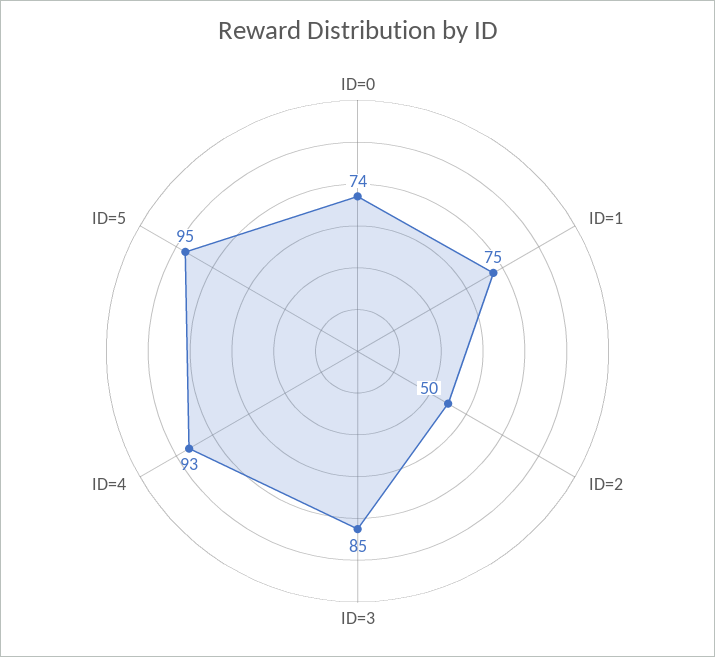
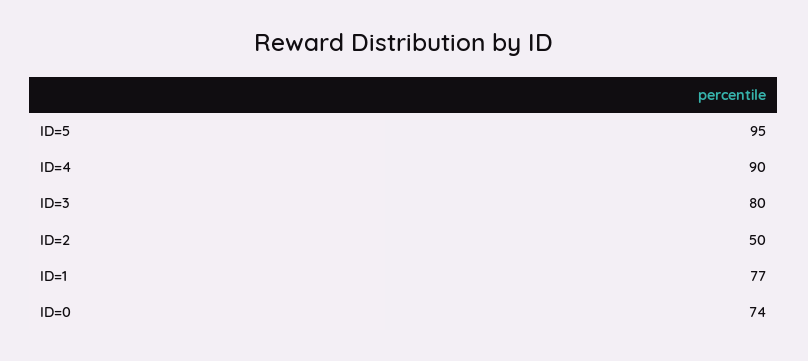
ID=1: 75 -> 77
ID=3: 85 -> 80
ID=4: 93 -> 90

